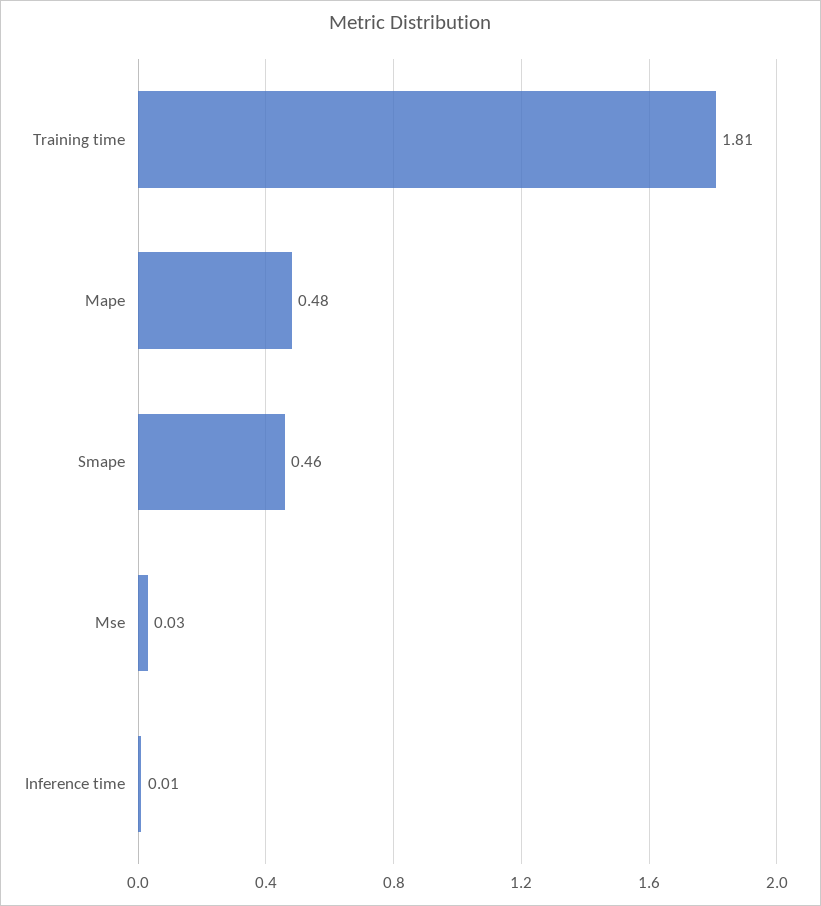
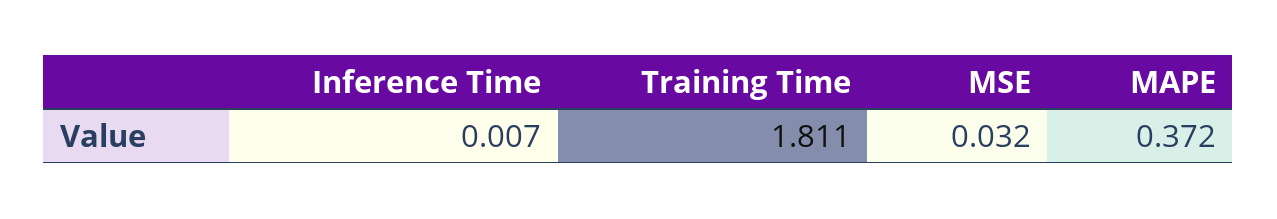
Mape: 0.48 -> 0.372
Smape: 0.46 -> none

